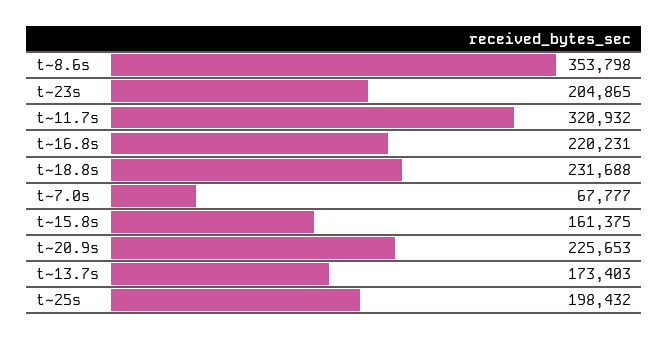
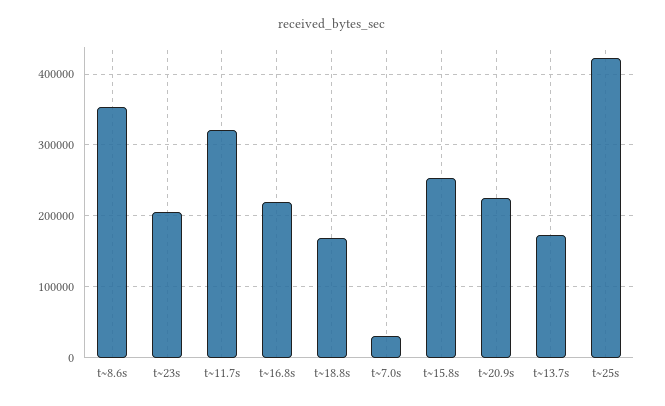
t~18.8s: 231688 -> 170000
t~7.0s: 67777 -> 30000
t~15.8s: 161375 -> 250000
t~25s: 198432 -> 420000

